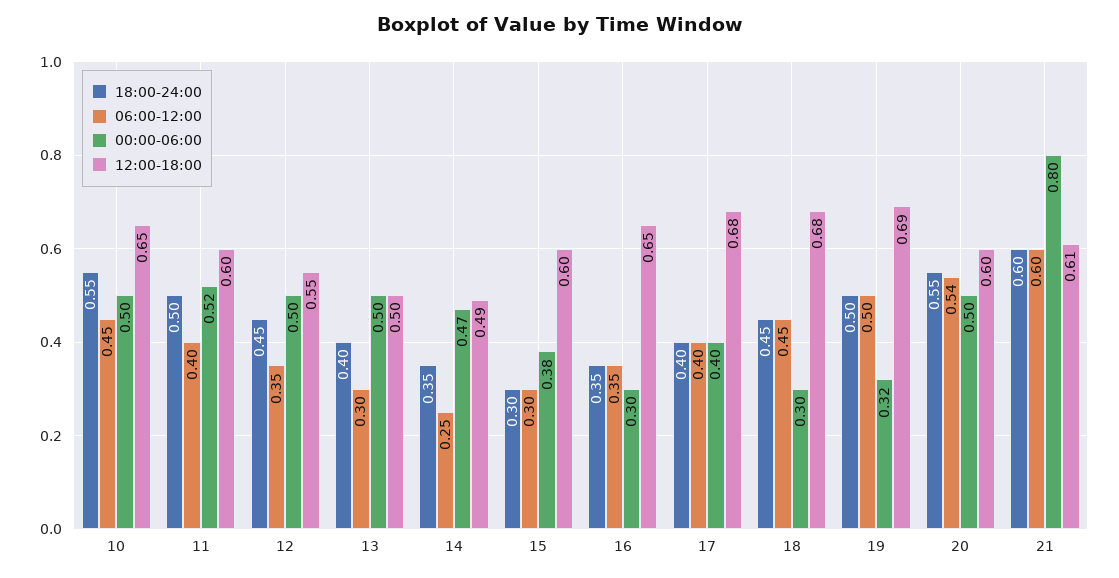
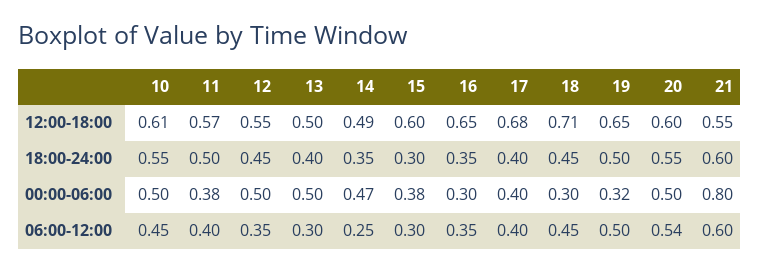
12:00-18:00, 10: 0.65 -> 0.61
00:00-06:00, 11: 0.52 -> 0.38
12:00-18:00, 11: 0.6 -> 0.57
12:00-18:00, 18: 0.68 -> 0.71
12:00-18:00, 19: 0.69 -> 0.65
12:00-18:00, 21: 0.61 -> 0.55

